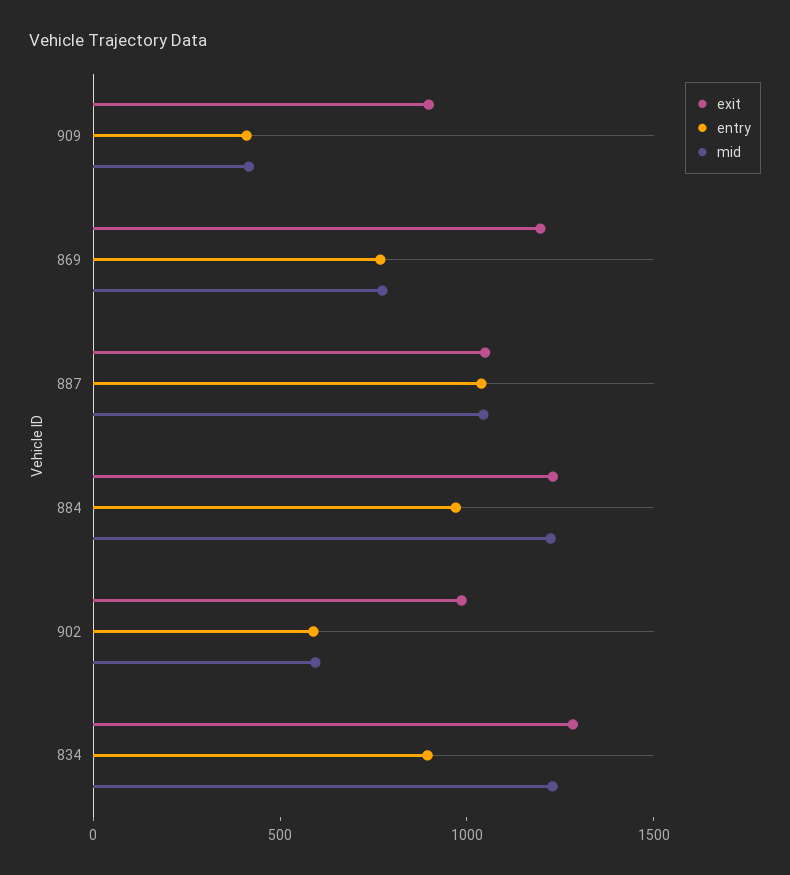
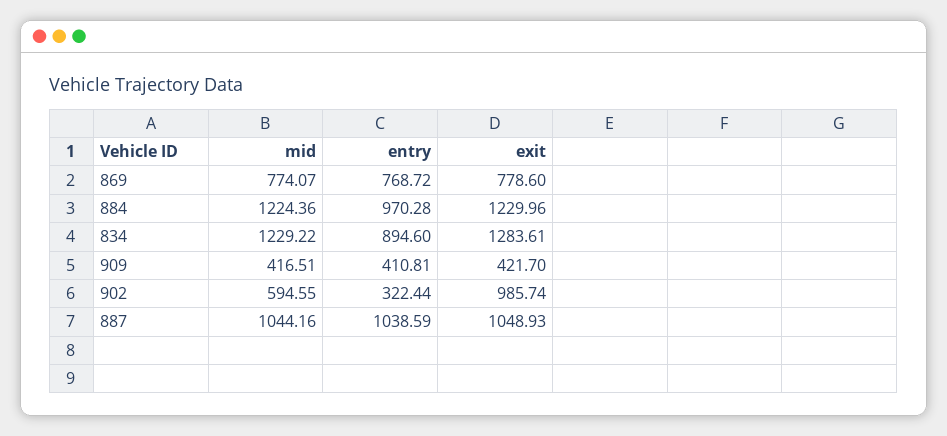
exit, 909: 900 -> 421.7
exit, 869: 1200 -> 778.6
entry, 902: 600 -> 322.44

